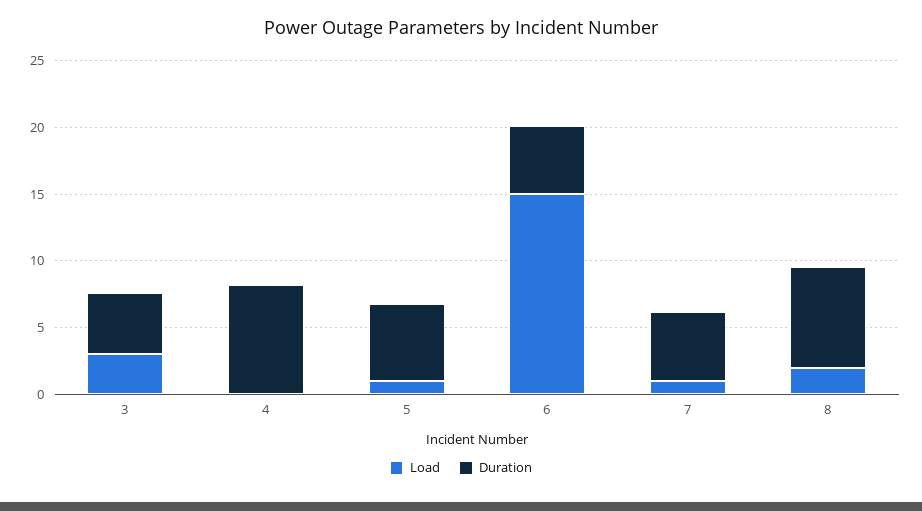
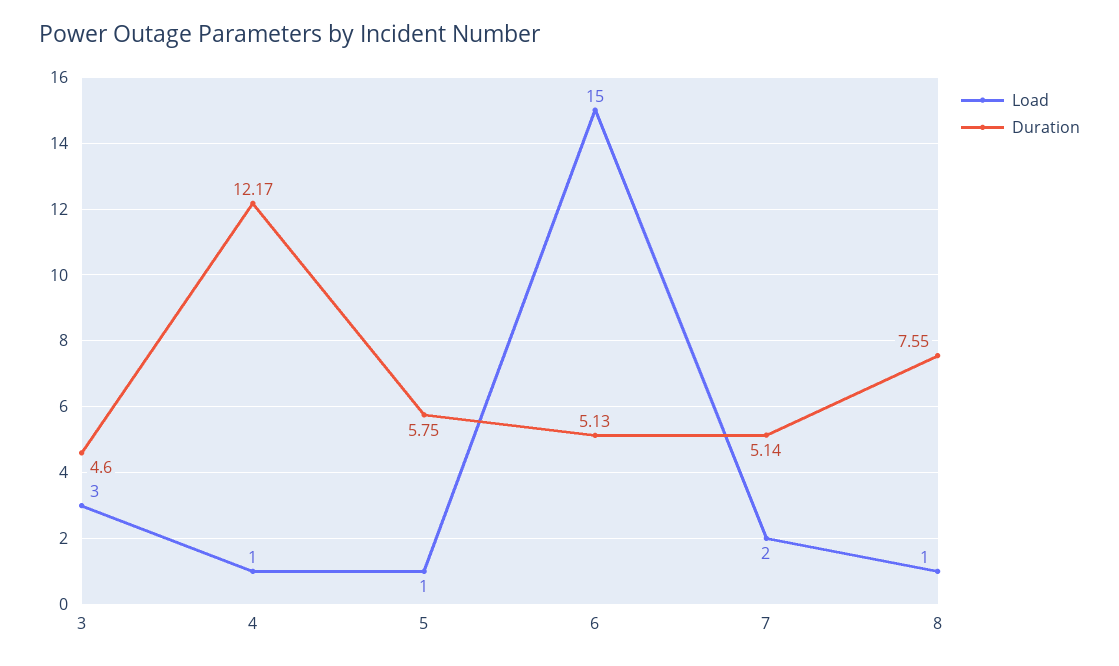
Load, 4: 0 -> 1
Duration, 4: 8 -> 12.17
Load, 7: 1 -> 2
Load, 8: 2 -> 1

